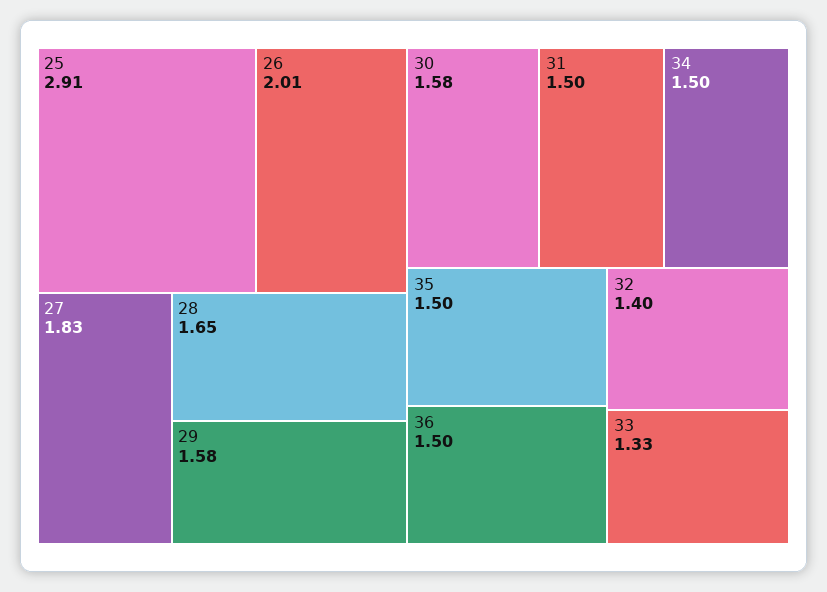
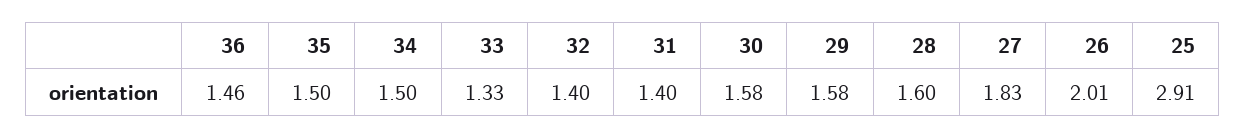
28: 1.65 -> 1.6
31: 1.5 -> 1.4
36: 1.5 -> 1.46

